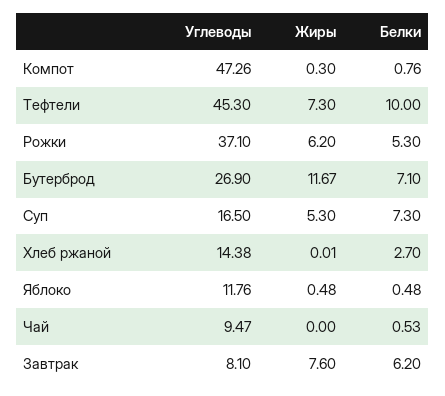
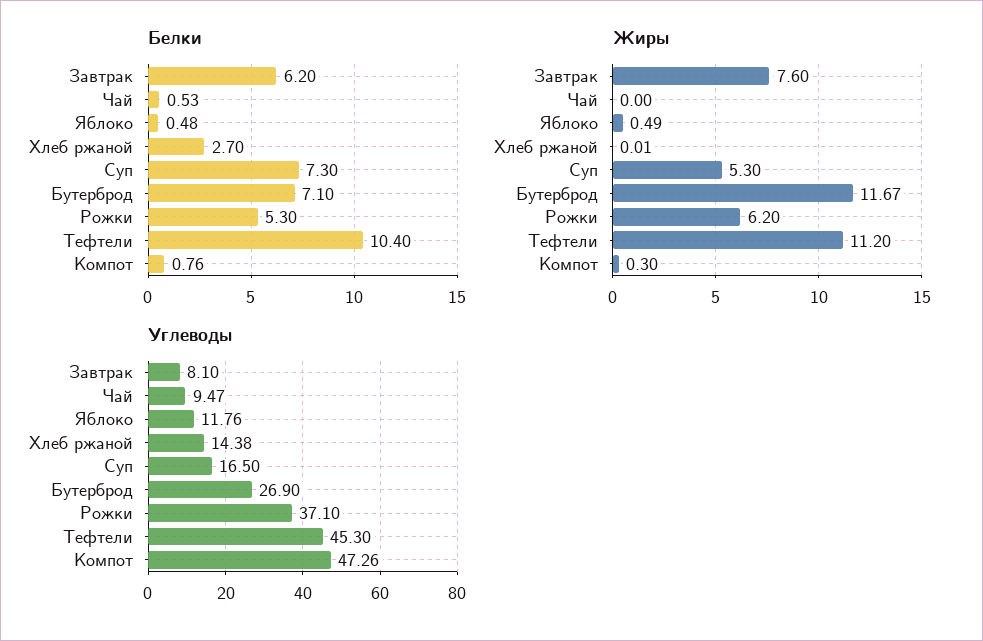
Жиры, Тефтели: 7.3 -> 11.2
Белки, Тефтели: 10 -> 10.4
Жиры, Яблоко: 0.48 -> 0.49

